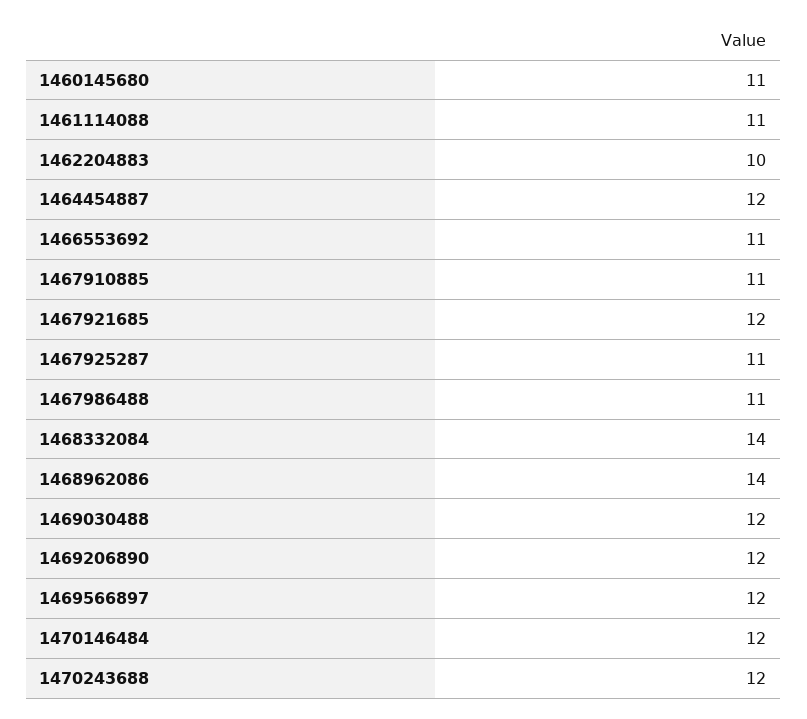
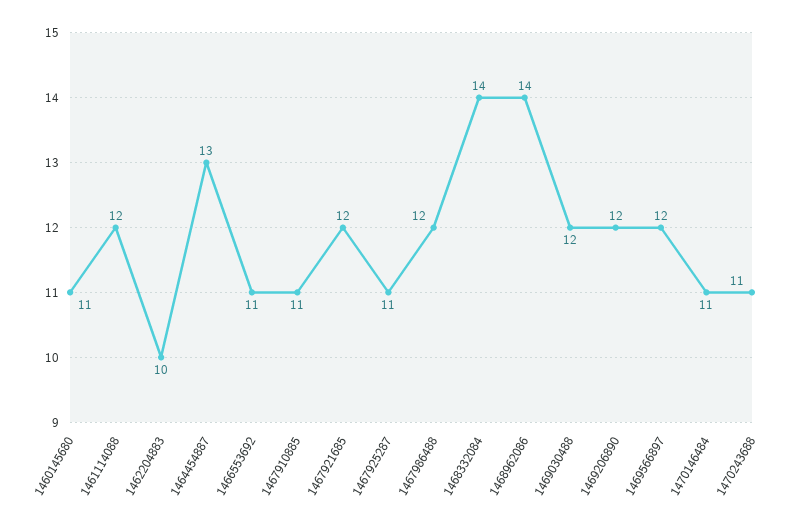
1461114088: 11 -> 12
1464454887: 12 -> 13
1467986488: 11 -> 12
1470146484: 12 -> 11
1470243688: 12 -> 11

